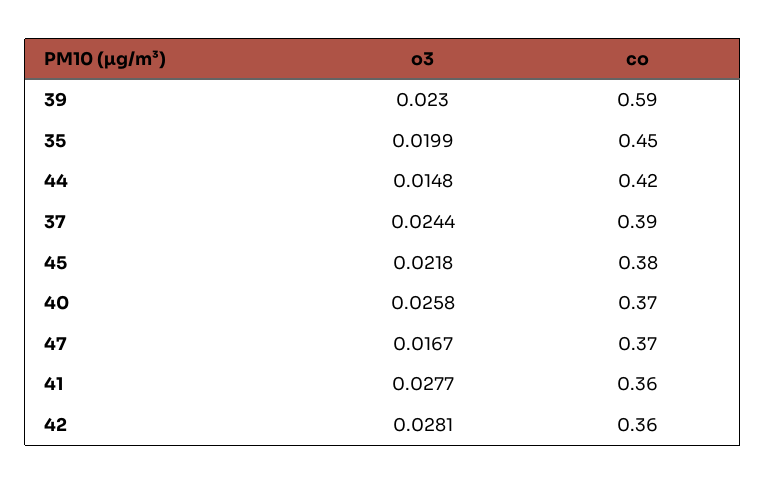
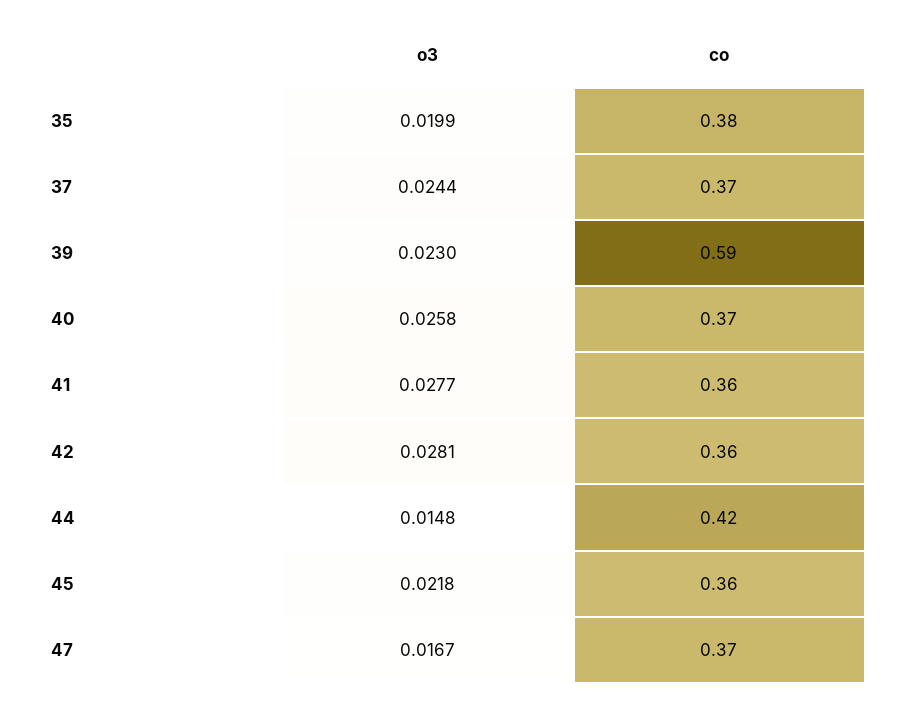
co, 35: 0.45 -> 0.38
co, 37: 0.39 -> 0.37
co, 45: 0.38 -> 0.36

